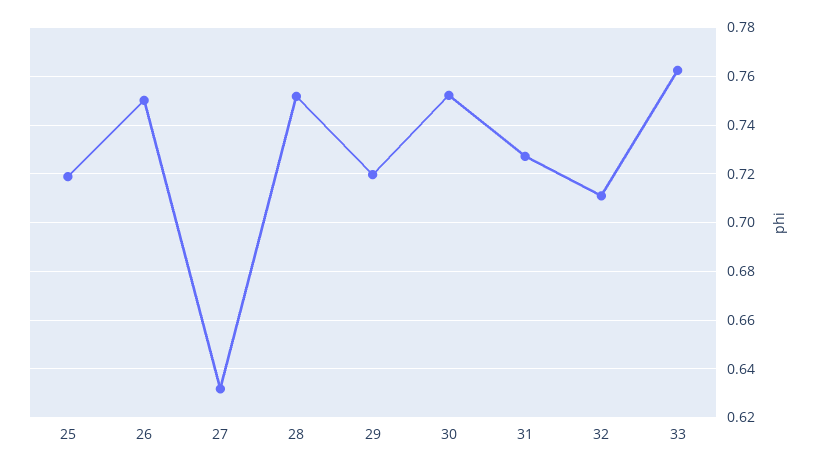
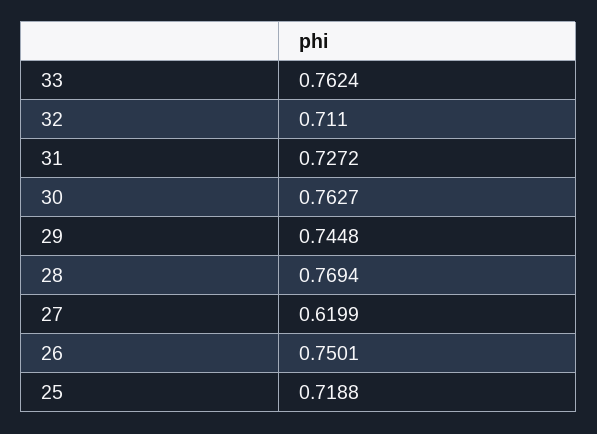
27: 0.6325 -> 0.6199
28: 0.7525 -> 0.7694
29: 0.72 -> 0.7448
30: 0.7525 -> 0.7627

